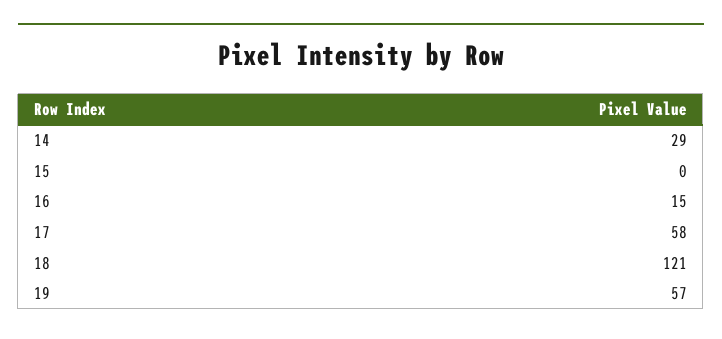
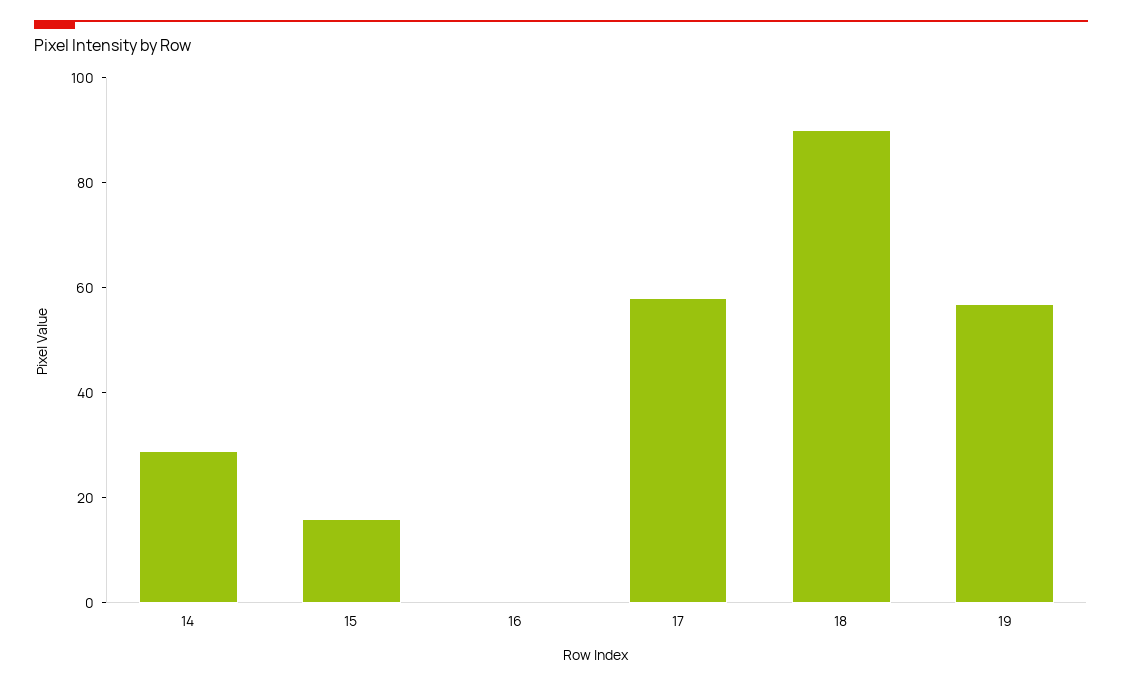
15: 0 -> 15
16: 15 -> 0
18: 121 -> 90

